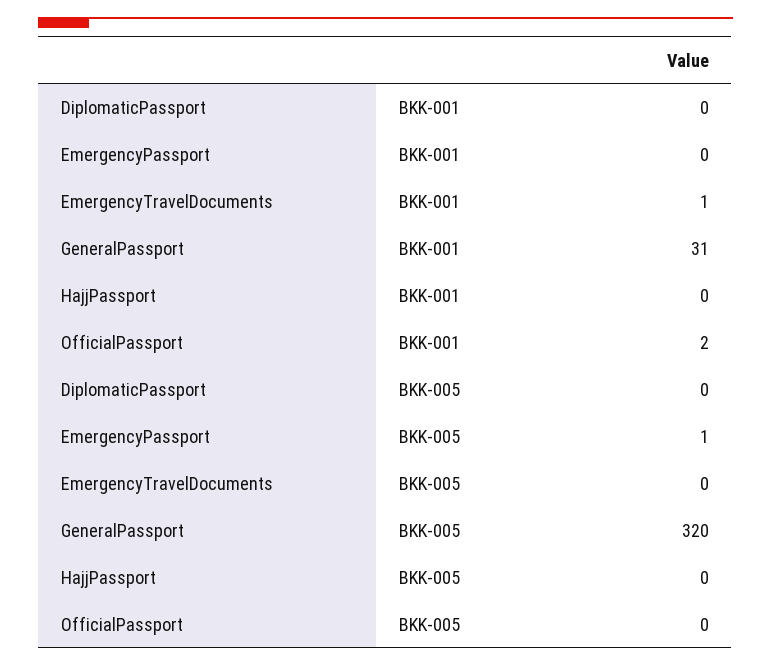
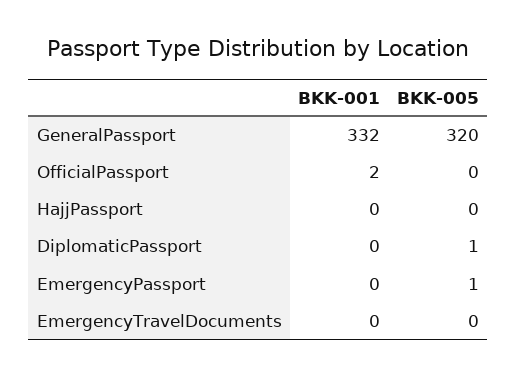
EmergencyTravelDocuments, BKK-001: 1 -> 0
GeneralPassport, BKK-001: 31 -> 332
DiplomaticPassport, BKK-005: 0 -> 1

